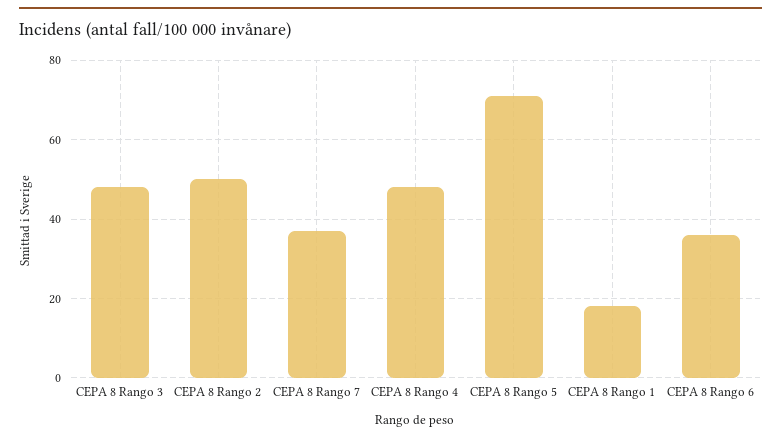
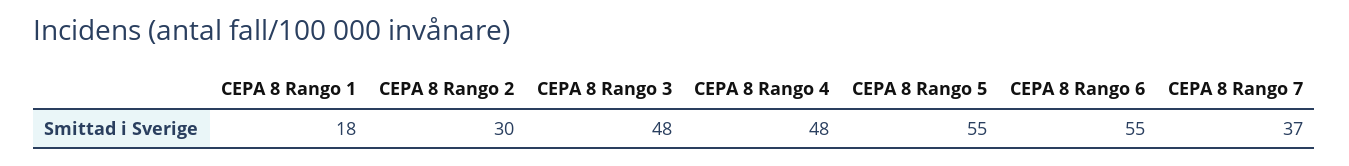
CEPA 8 Rango 2: 50 -> 30
CEPA 8 Rango 5: 70 -> 55
CEPA 8 Rango 6: 35 -> 55

